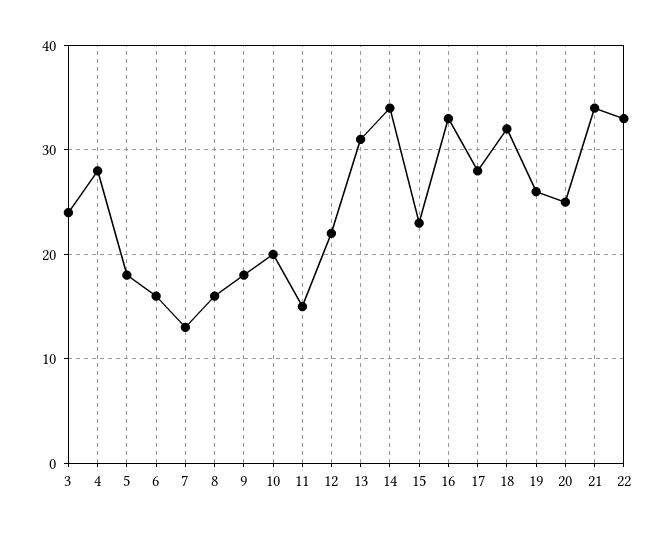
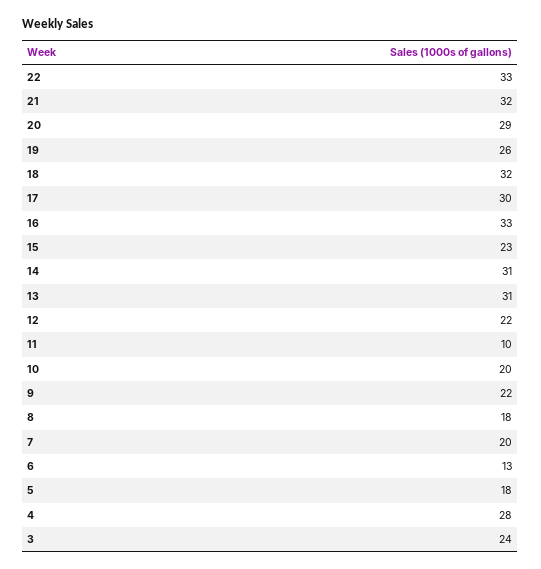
6: 16 -> 13
7: 13 -> 20
8: 16 -> 18
9: 18 -> 22
11: 15 -> 10
14: 34 -> 31
17: 28 -> 30
20: 25 -> 29
21: 34 -> 32

